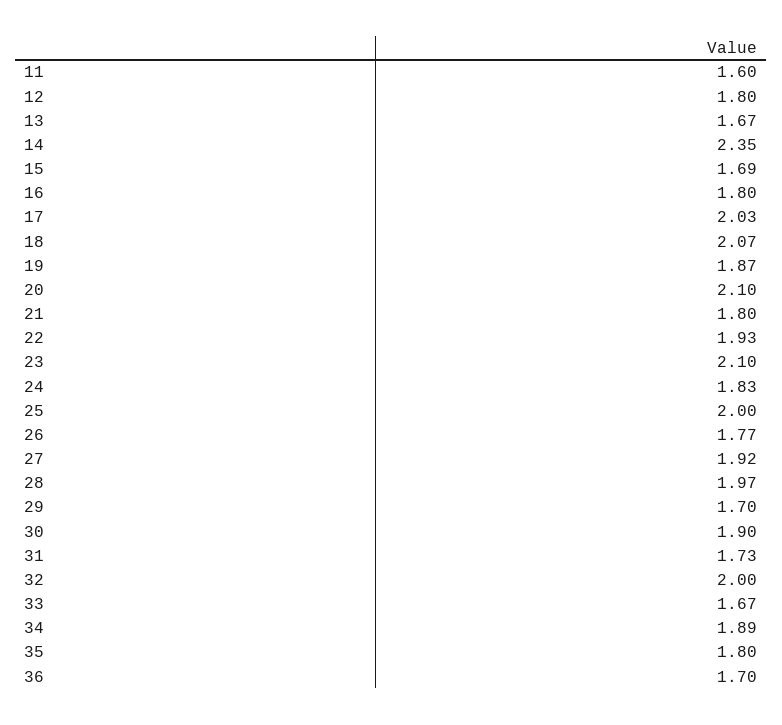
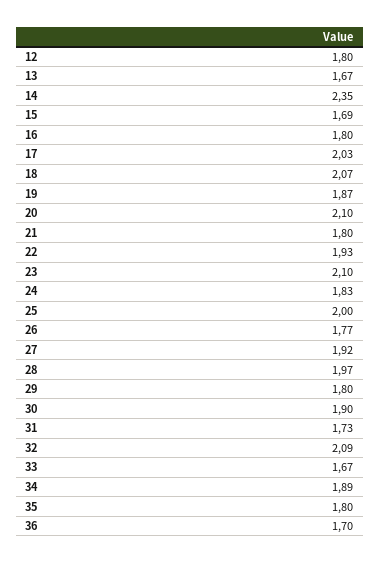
11: 1.6 -> none
29: 1.7 -> 1.8
32: 2 -> 2.09

